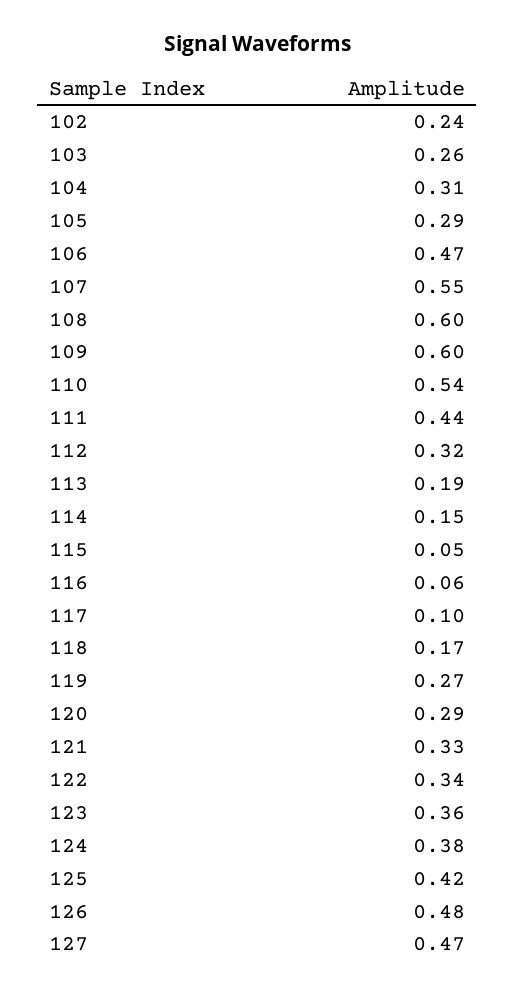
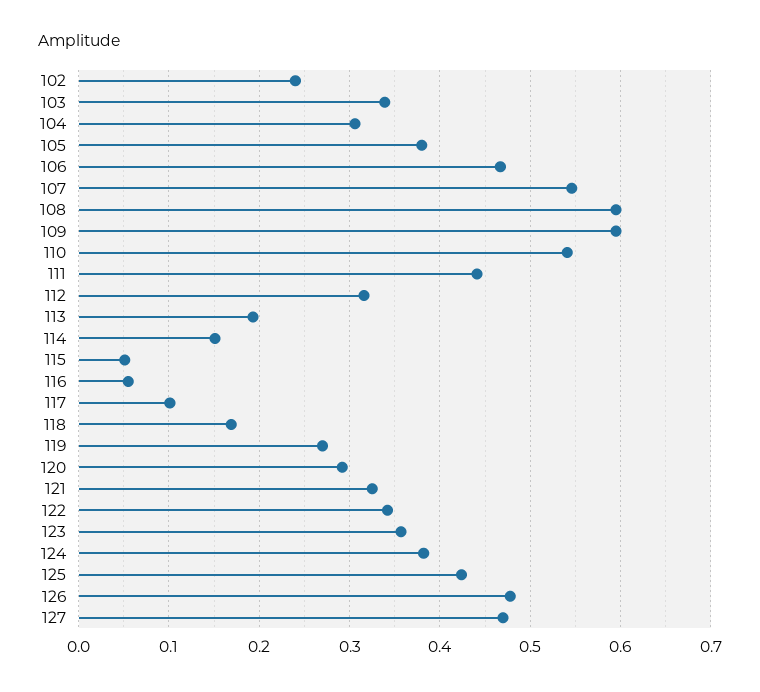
103: 0.26 -> 0.34
105: 0.29 -> 0.38

